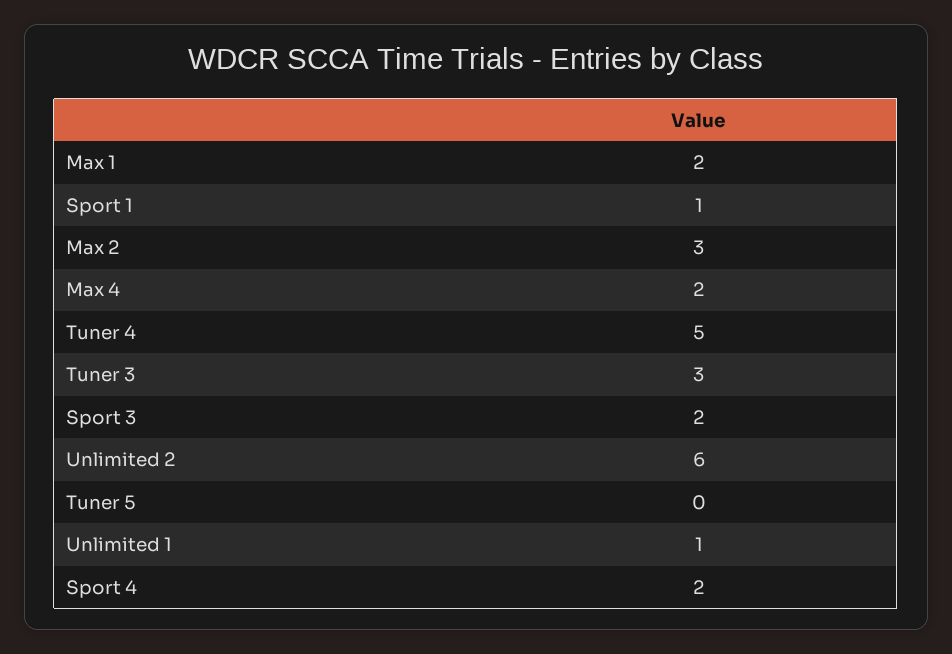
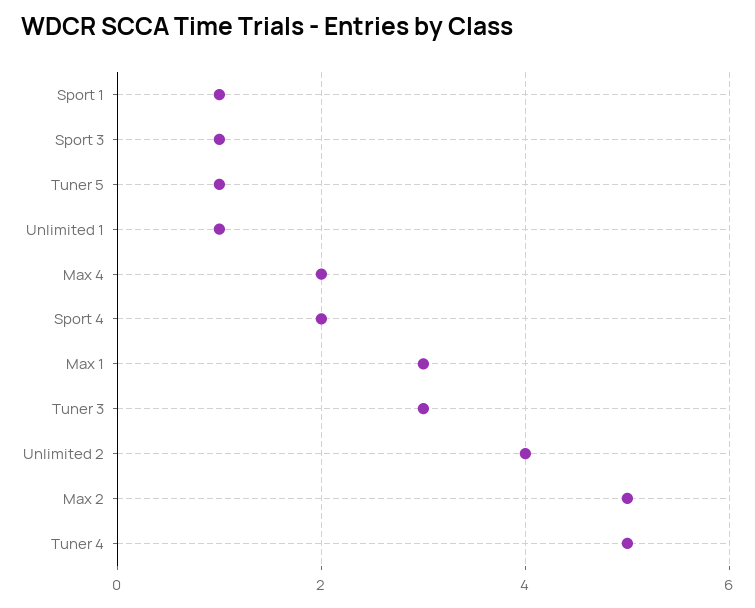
Max 1: 2 -> 3
Max 2: 3 -> 5
Sport 3: 2 -> 1
Unlimited 2: 6 -> 4
Tuner 5: 0 -> 1

